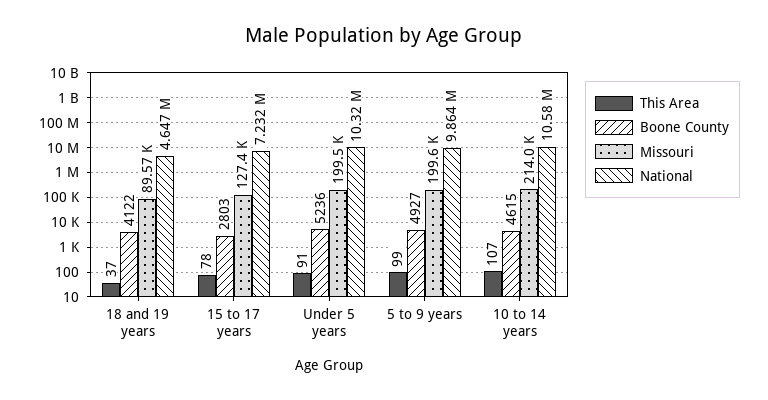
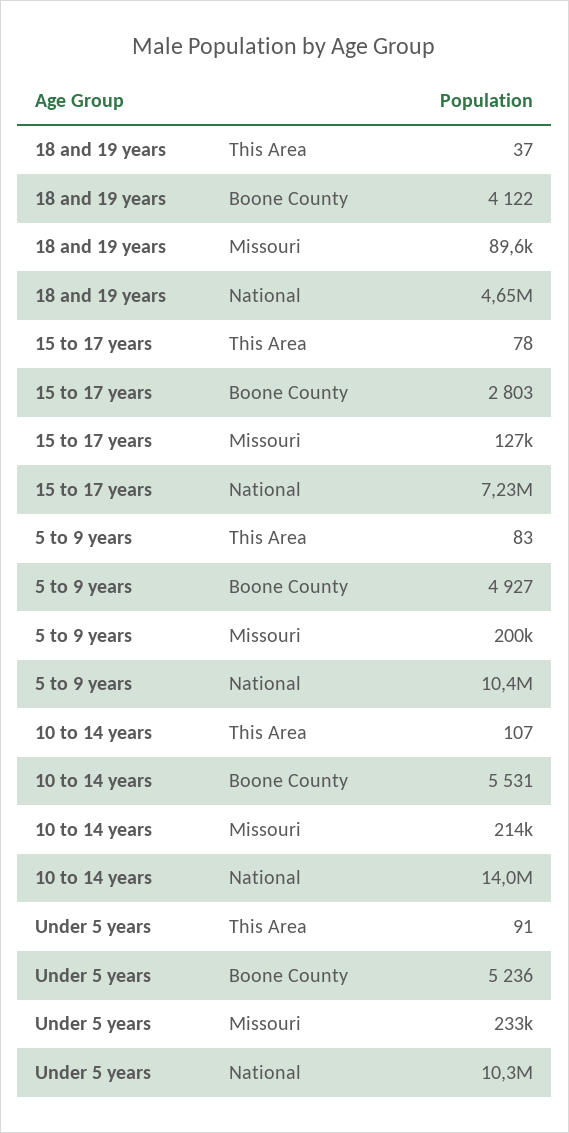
Missouri, Under 5 years: 199500 -> 233000
This Area, 5 to 9 years: 99 -> 83
National, 5 to 9 years: 9864000 -> 10400000
Boone County, 10 to 14 years: 4615 -> 5531
National, 10 to 14 years: 10580000 -> 14000000

